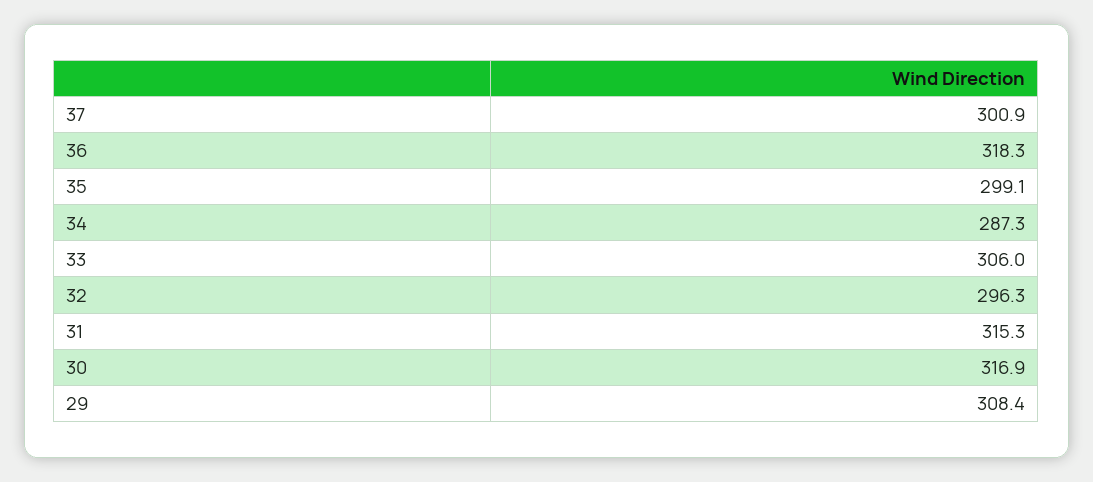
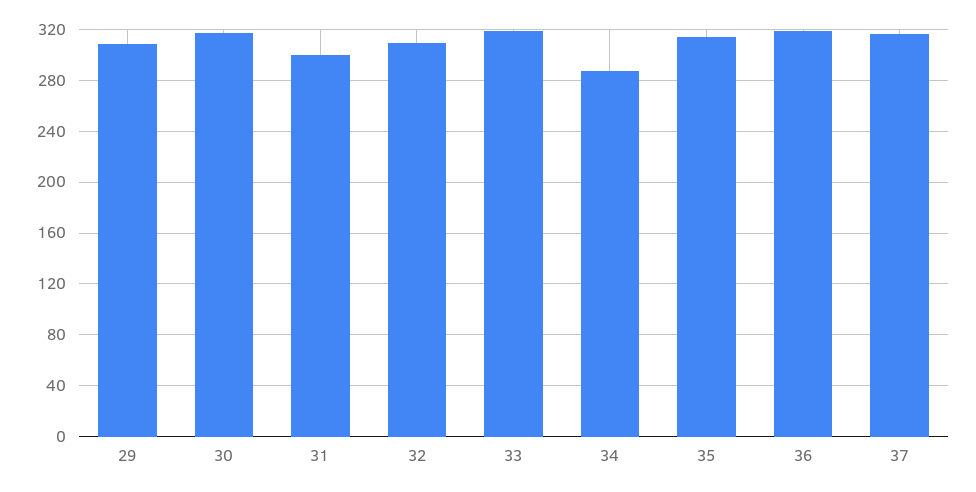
37: 300.9 -> 315
35: 299.1 -> 315
33: 306 -> 320
32: 296.3 -> 310
31: 315.3 -> 300

